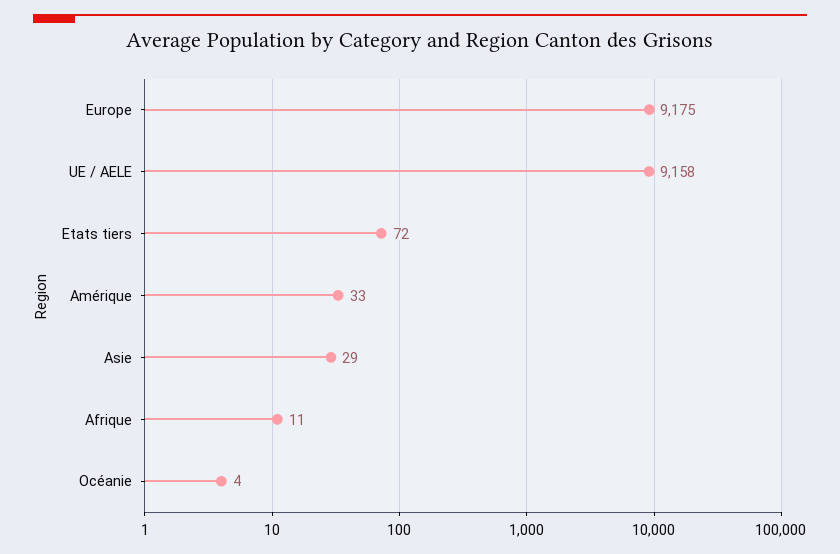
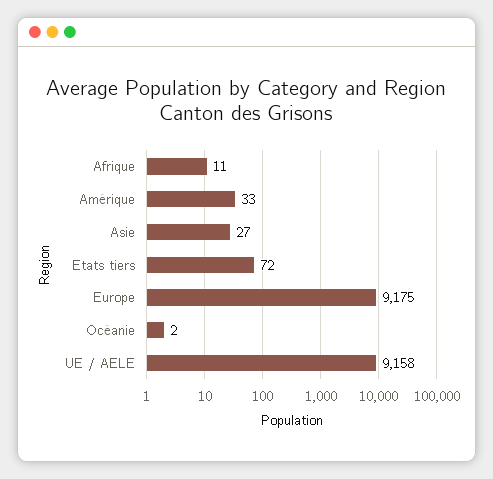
Asie: 29 -> 27
Océanie: 4 -> 2

